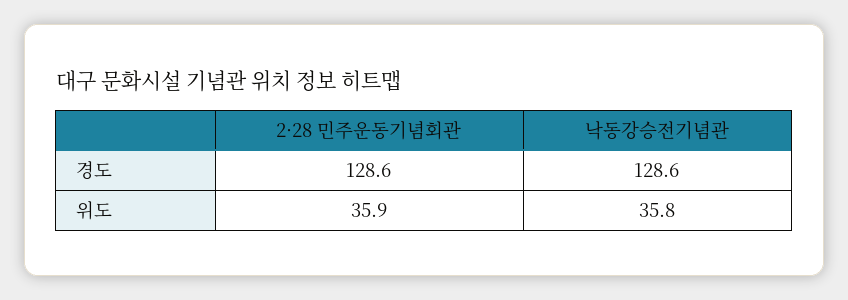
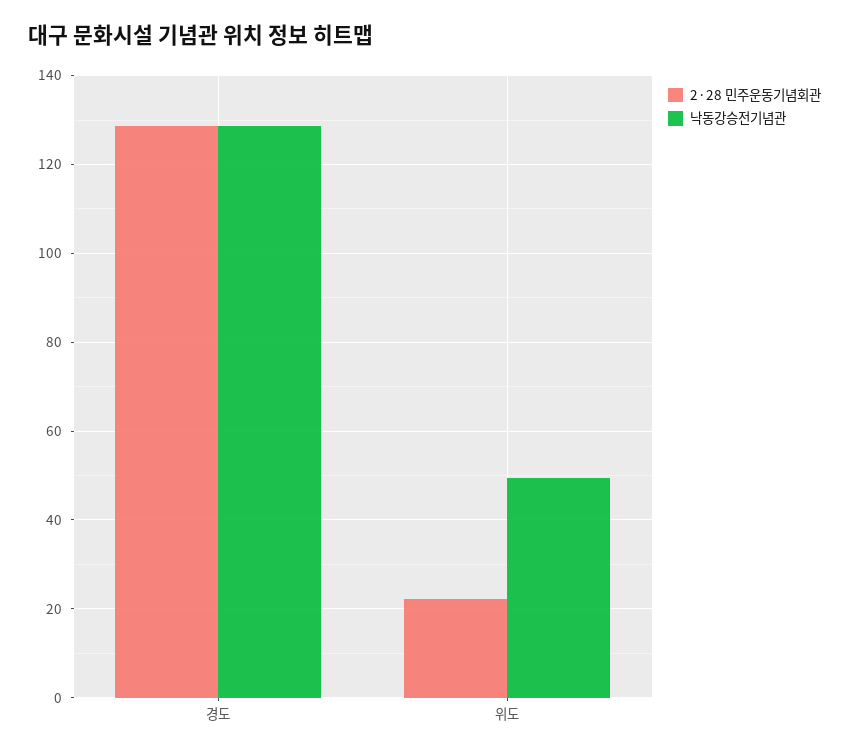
2·28 민주운동기념회관, 위도: 35.9 -> 22
낙동강승전기념관, 위도: 35.8 -> 50

